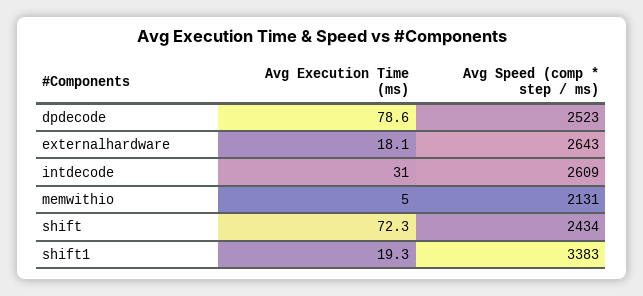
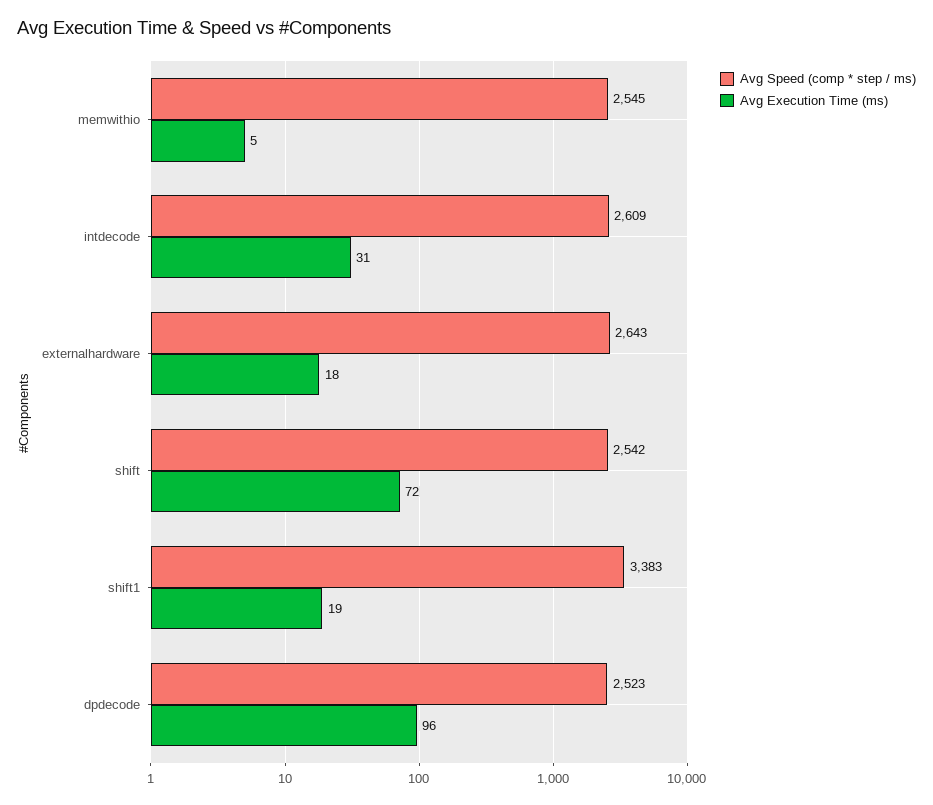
Avg Execution Time (ms), dpdecode: 78.6 -> 96
Avg Speed (comp * step / ms), memwithio: 2131 -> 2545
Avg Speed (comp * step / ms), shift: 2434 -> 2542

